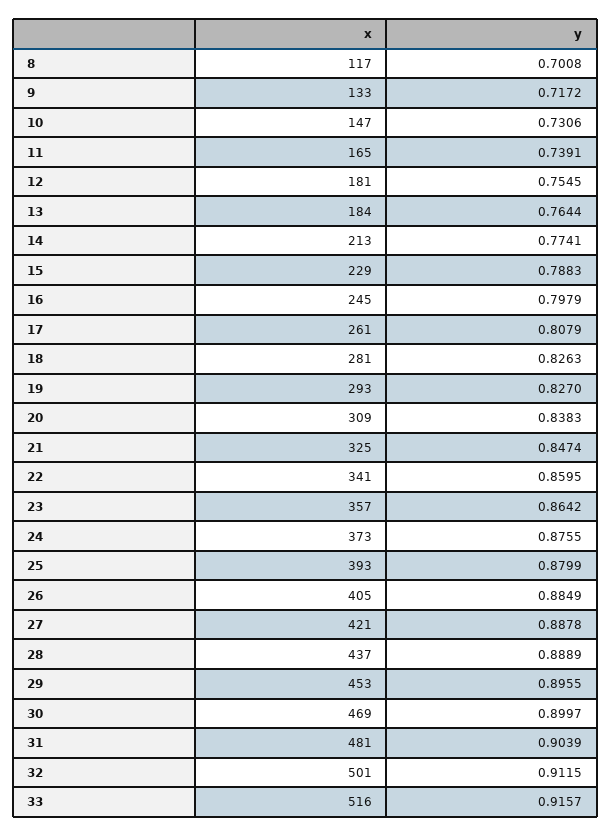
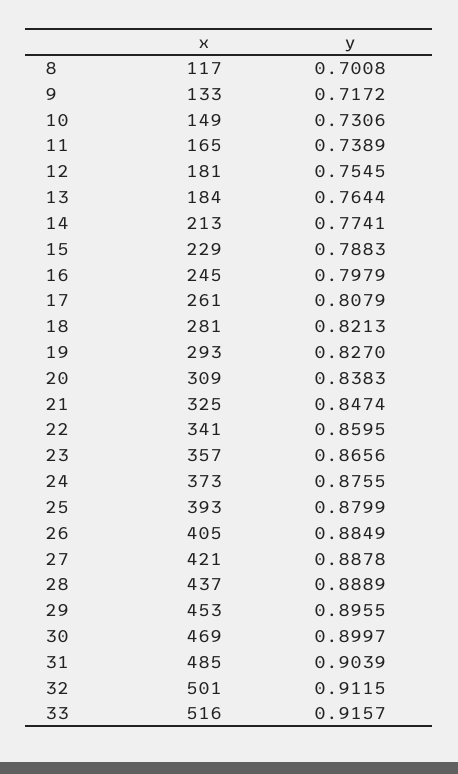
x, 10: 147 -> 149
y, 11: 0.7391 -> 0.7389
y, 18: 0.8263 -> 0.8213
y, 23: 0.8642 -> 0.8656
x, 31: 481 -> 485

